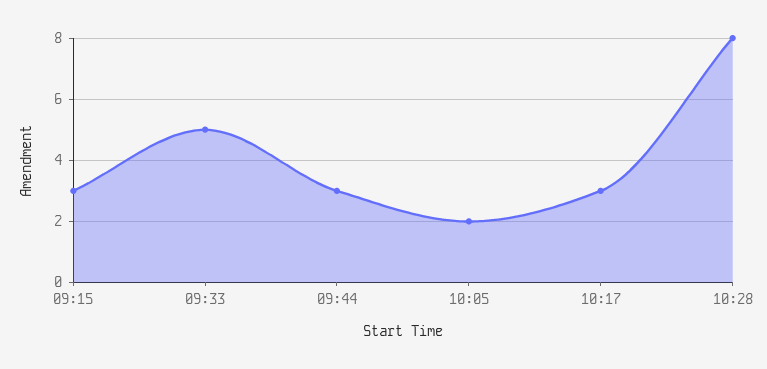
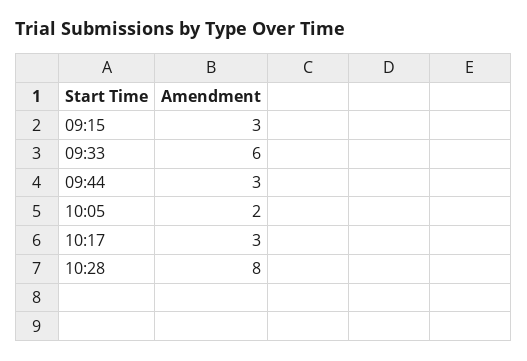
09:33: 5 -> 6

